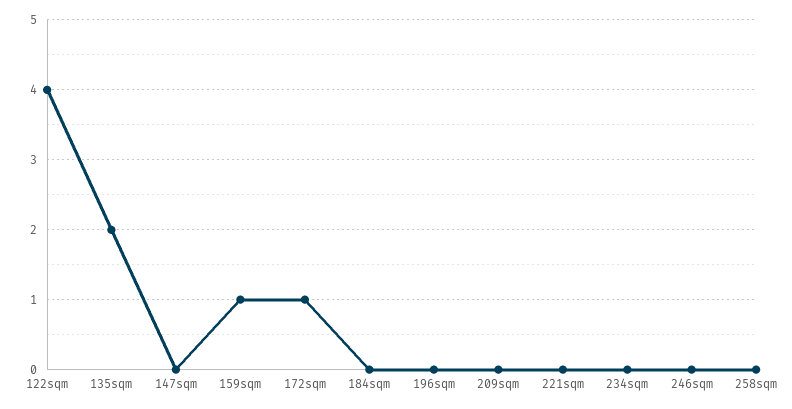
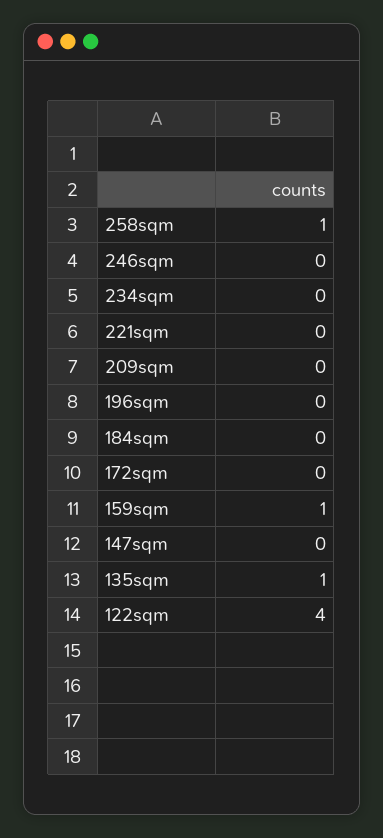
135sqm: 2 -> 1
172sqm: 1 -> 0
258sqm: 0 -> 1

